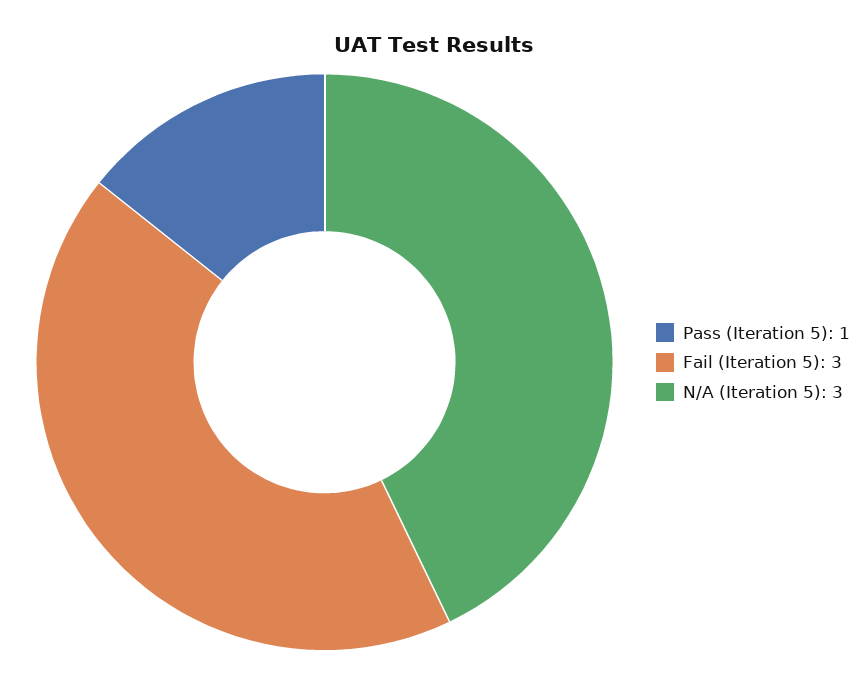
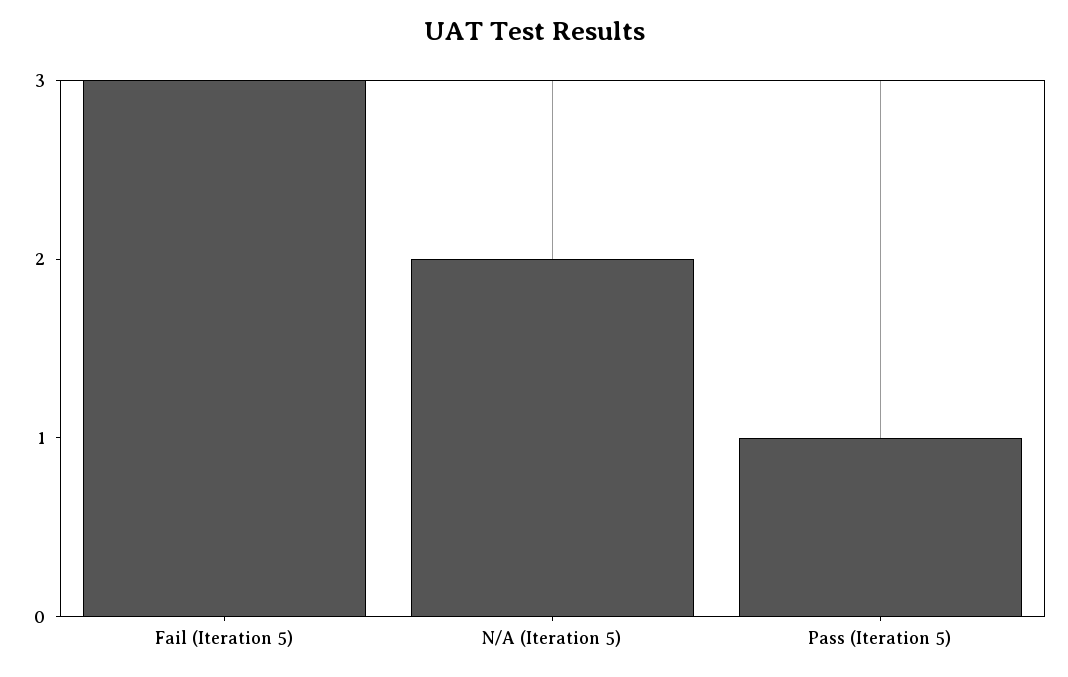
N/A (Iteration 5): 3 -> 2

